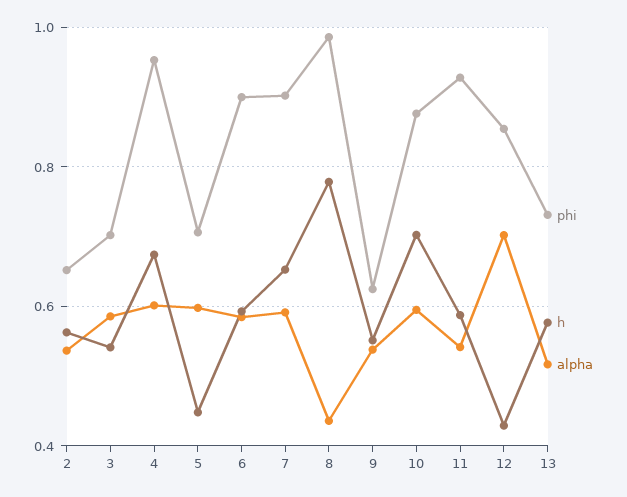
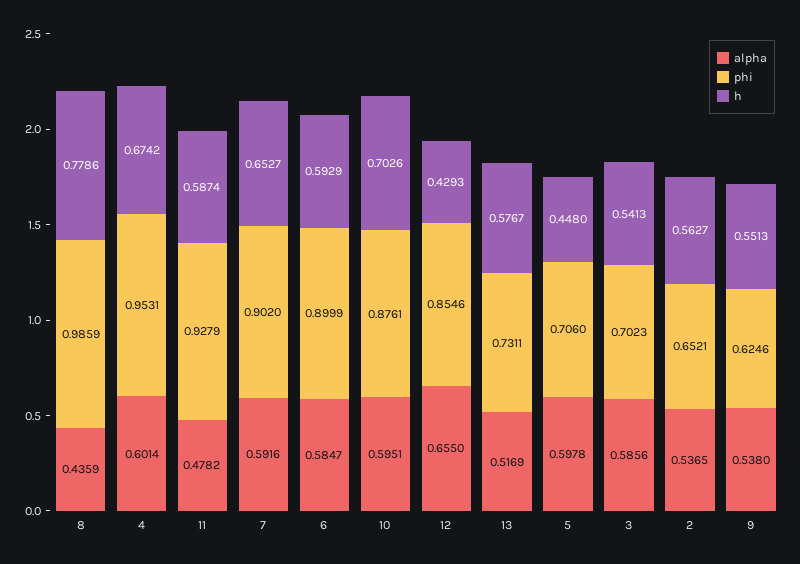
alpha, 11: 0.54 -> 0.4782
alpha, 12: 0.7 -> 0.655

